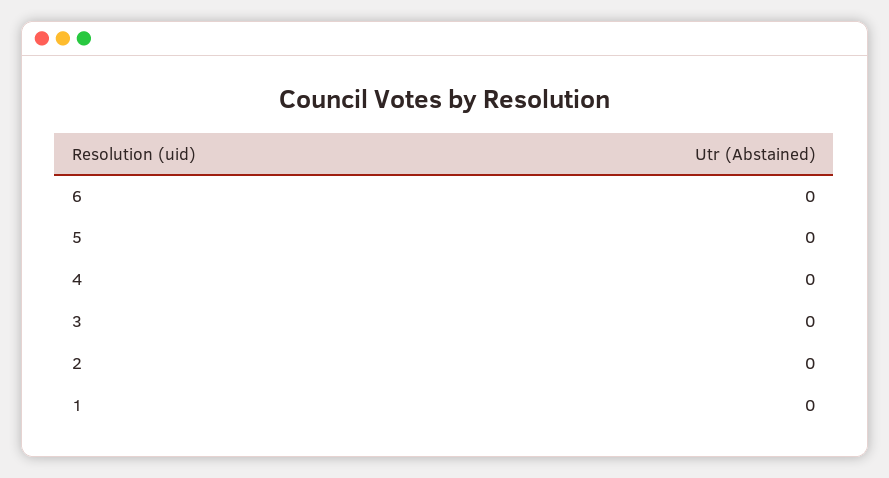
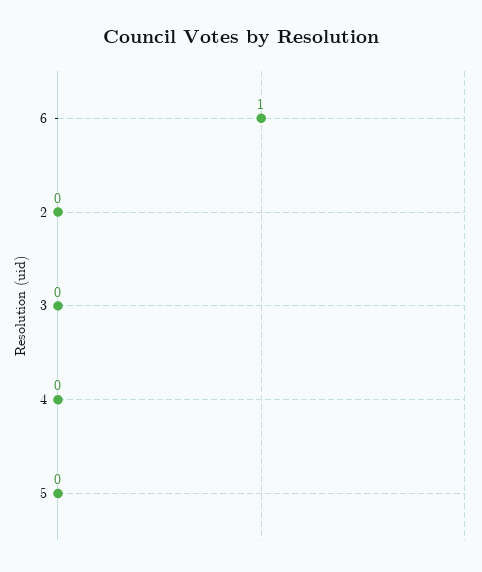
6: 0 -> 1
1: 0 -> none

